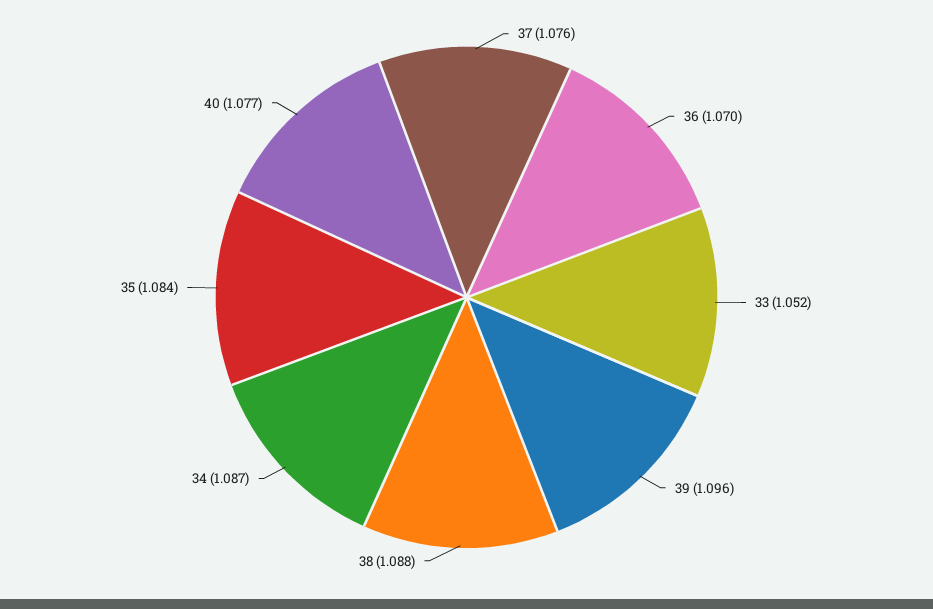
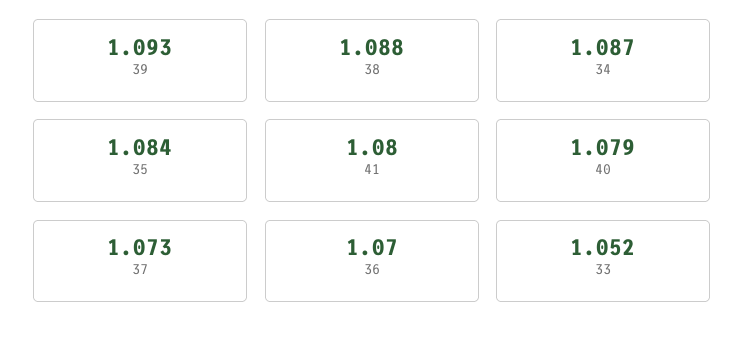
37: 1.076 -> 1.073
39: 1.096 -> 1.093
40: 1.077 -> 1.079
41: none -> 1.08

